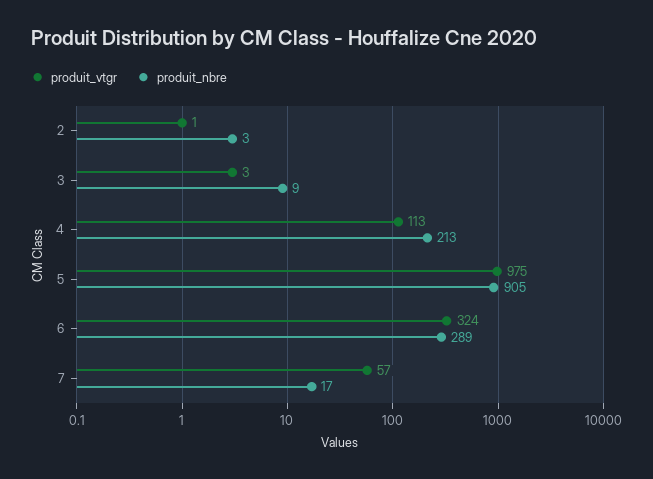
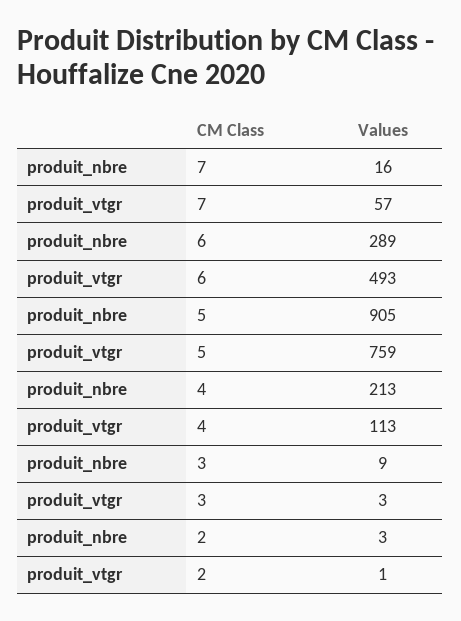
produit_vtgr, 5: 975 -> 759
produit_vtgr, 6: 324 -> 493
produit_nbre, 7: 17 -> 16

